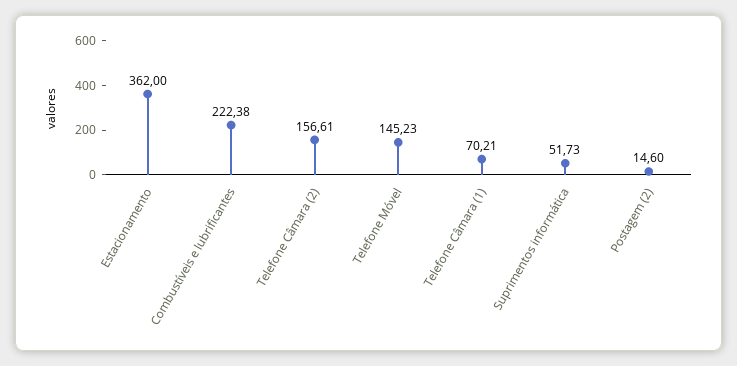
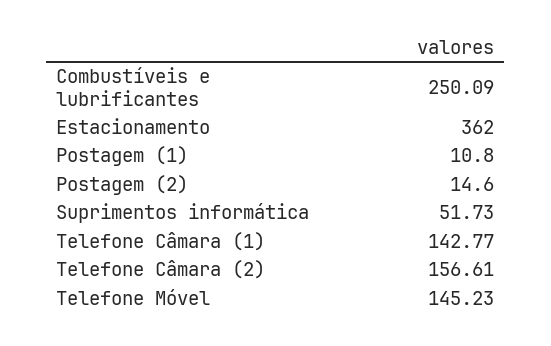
Combustíveis e lubrificantes: 222.38 -> 250.09
Telefone Câmara (1): 70.21 -> 142.77
Postagem (1): none -> 10.8

